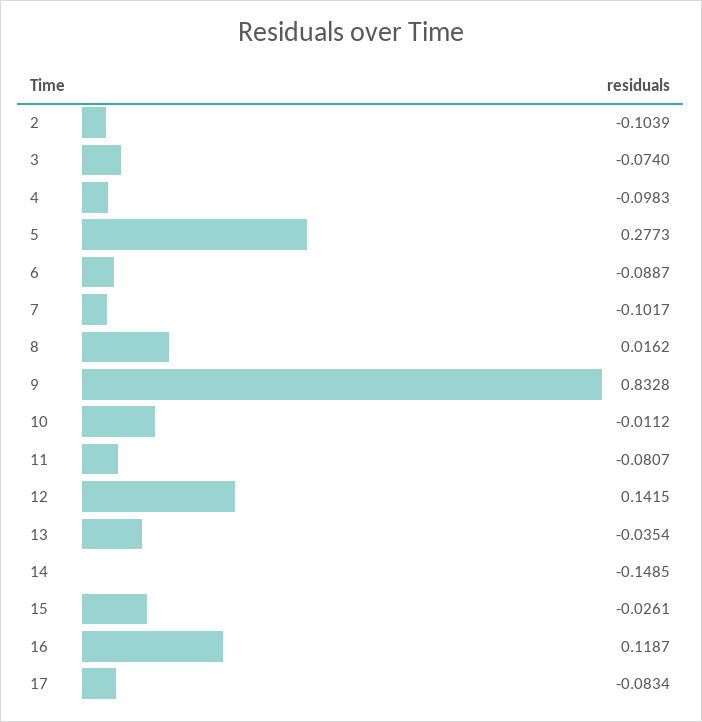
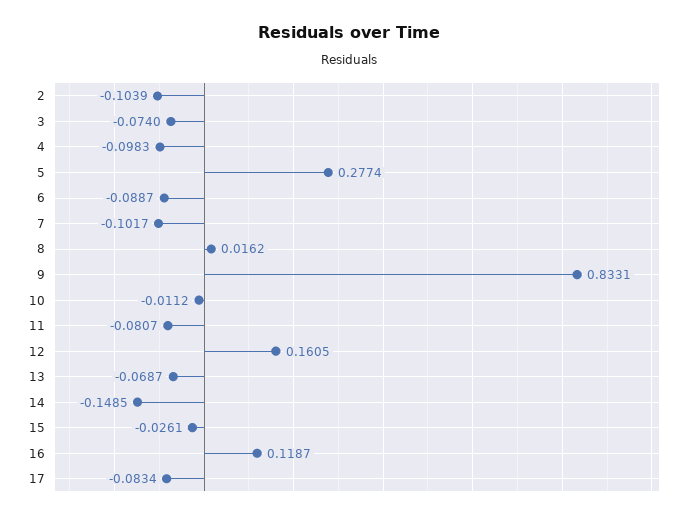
5: 0.2773 -> 0.2774
9: 0.8328 -> 0.8331
12: 0.1415 -> 0.1605
13: -0.0354 -> -0.0687

